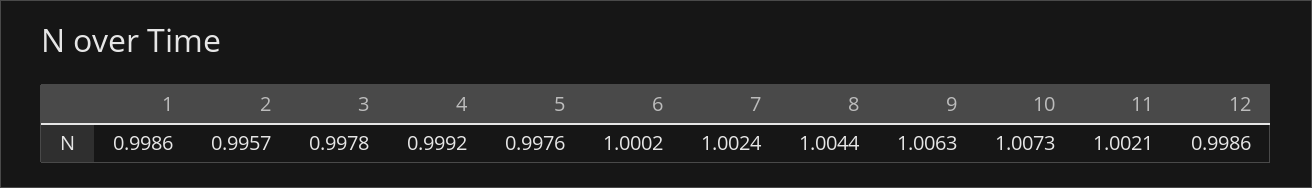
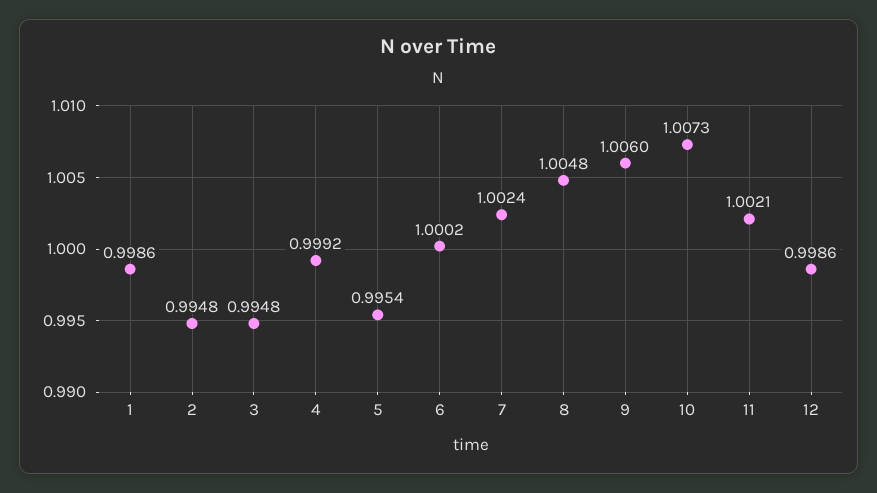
2: 0.9957 -> 0.9948
3: 0.9978 -> 0.9948
5: 0.9976 -> 0.9954
8: 1.0044 -> 1.0048
9: 1.0063 -> 1.006

